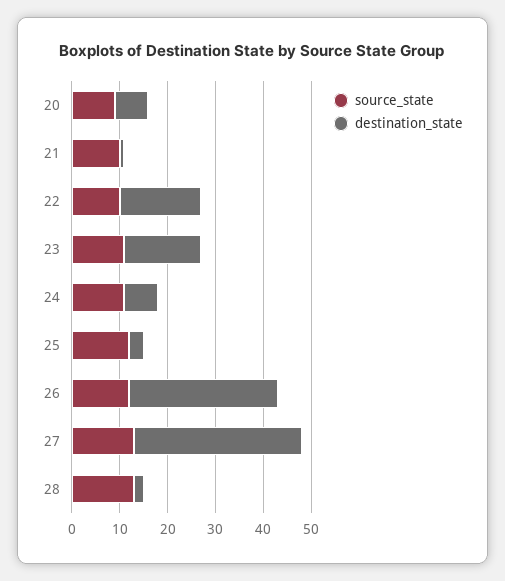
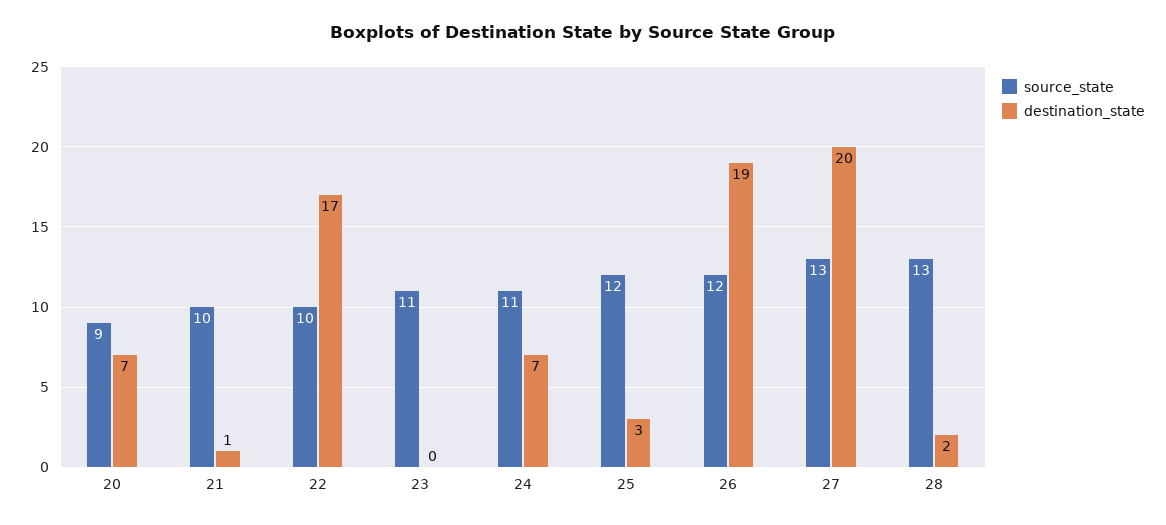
destination_state, 23: 15 -> 0
destination_state, 26: 30 -> 19
destination_state, 27: 35 -> 20

